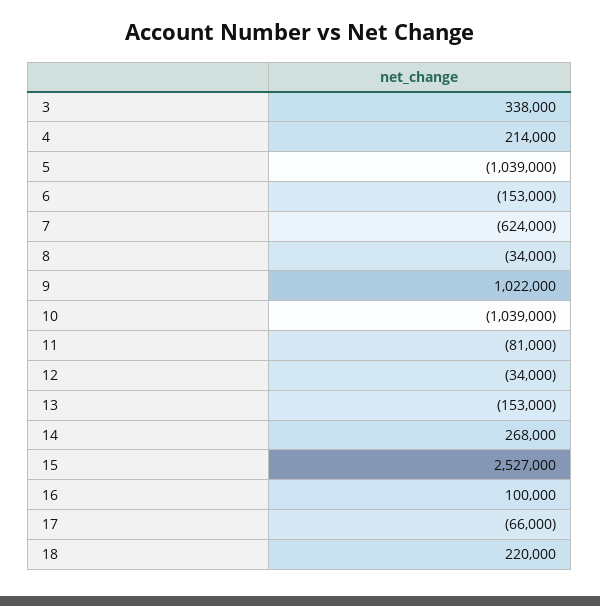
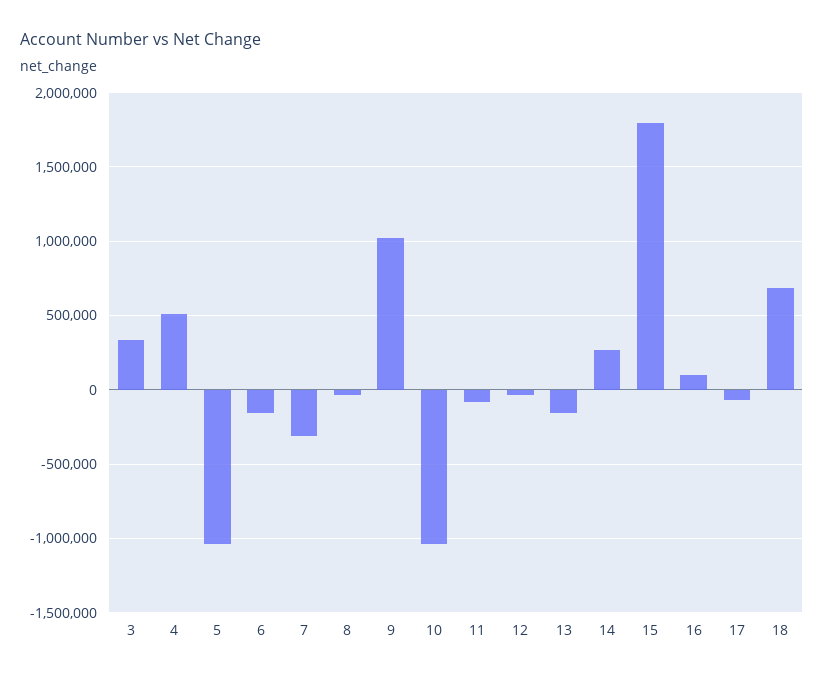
4: 214000 -> 500000
7: -624000 -> -300000
15: 2527000 -> 1800000
18: 220000 -> 700000

